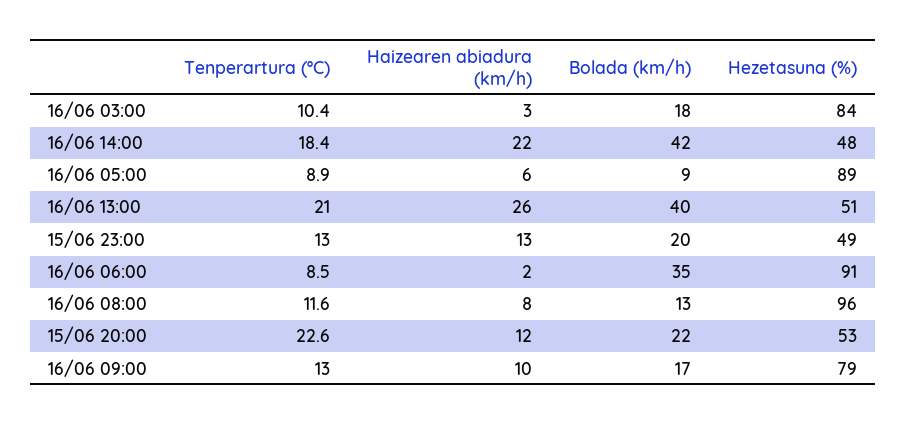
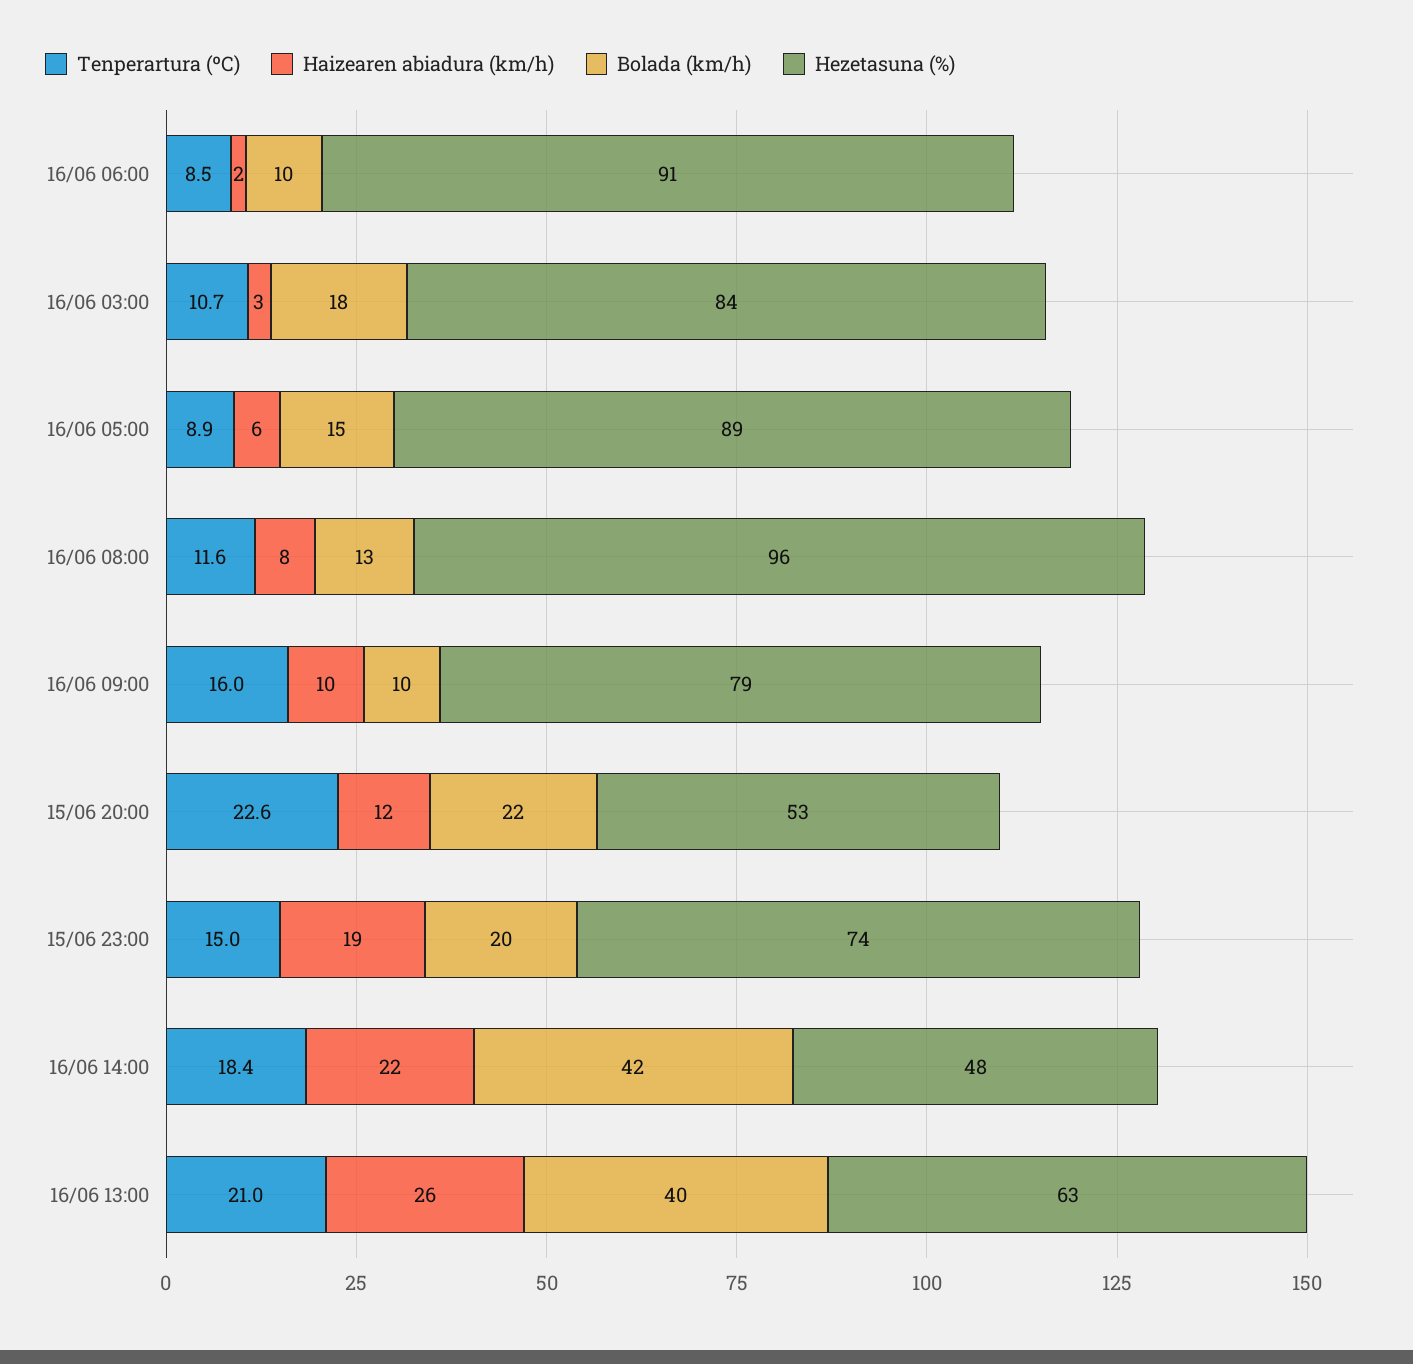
Tenperartura (ºC), 16/06 03:00: 10.4 -> 10.7
Bolada (km/h), 16/06 05:00: 9 -> 15
Hezetasuna (%), 16/06 13:00: 51 -> 63
Tenperartura (ºC), 15/06 23:00: 13 -> 15
Haizearen abiadura (km/h), 15/06 23:00: 13 -> 19
Hezetasuna (%), 15/06 23:00: 49 -> 74
Bolada (km/h), 16/06 06:00: 35 -> 10
Tenperartura (ºC), 16/06 09:00: 13 -> 16
Bolada (km/h), 16/06 09:00: 17 -> 10

